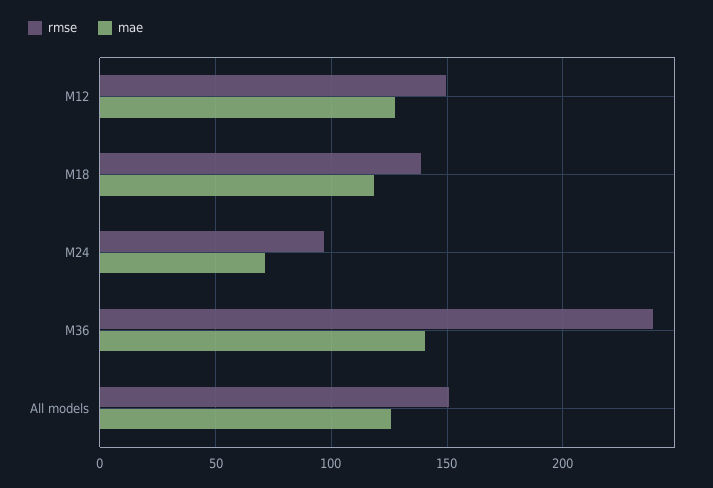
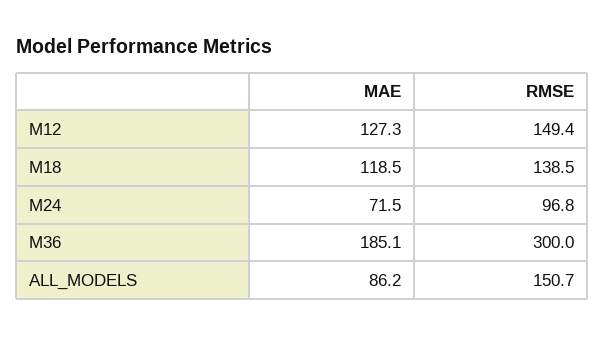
rmse, M36: 240 -> 300
mae, M36: 140 -> 185.1
mae, All models: 125 -> 86.2

